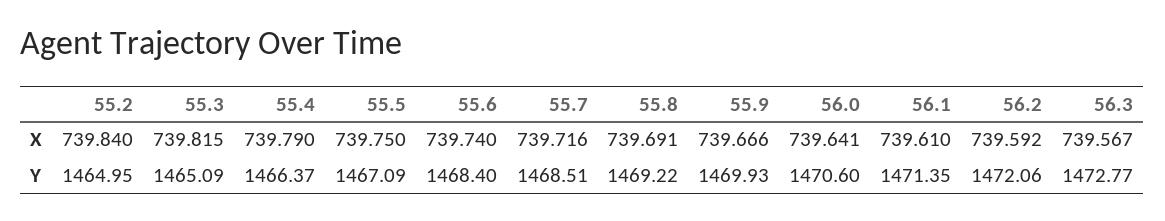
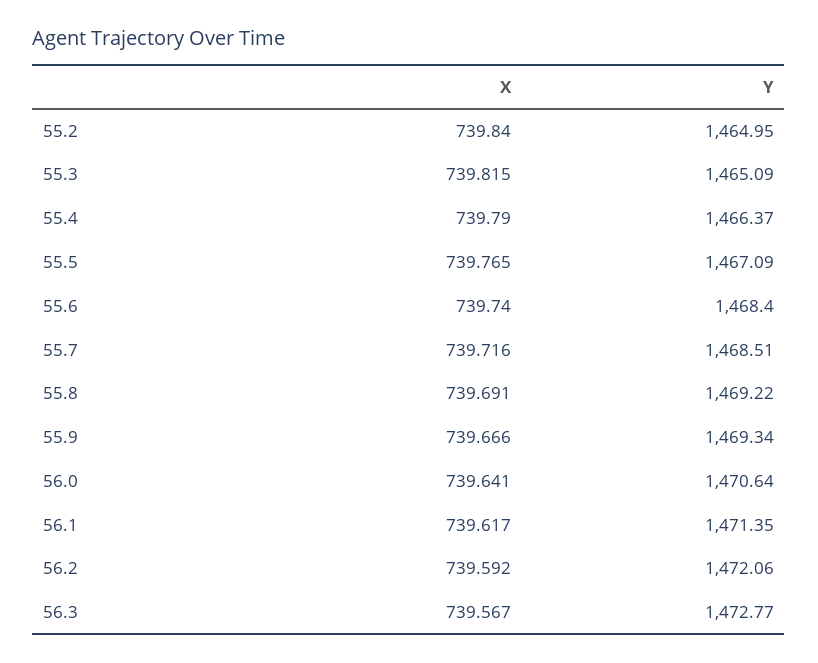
55.5, X: 739.75 -> 739.765
56.1, X: 739.61 -> 739.617
55.9, Y: 1469.93 -> 1469.34
56.0, Y: 1470.6 -> 1470.64

